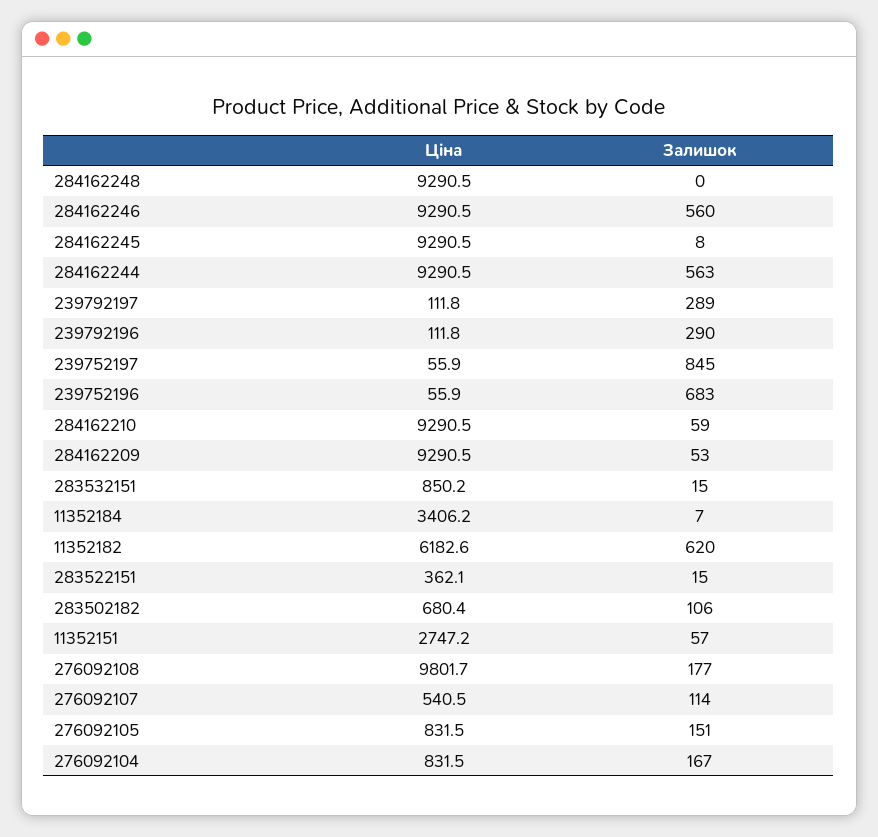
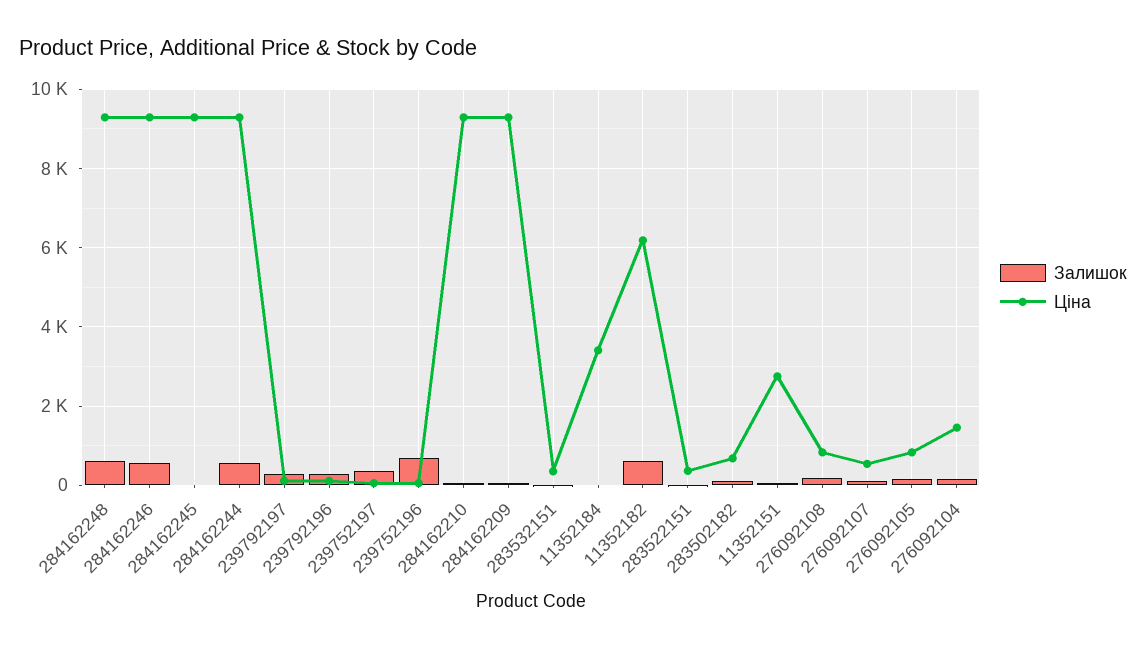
Залишок, 284162248: 0 -> 600
Залишок, 239752197: 845 -> 400
Ціна, 283532151: 850.2 -> 400
Ціна, 276092108: 9801.7 -> 800
Ціна, 276092104: 831.5 -> 1400

